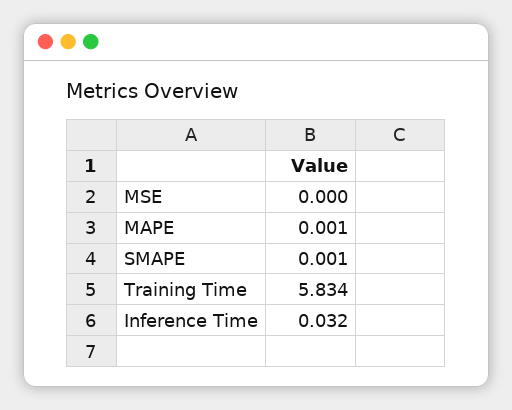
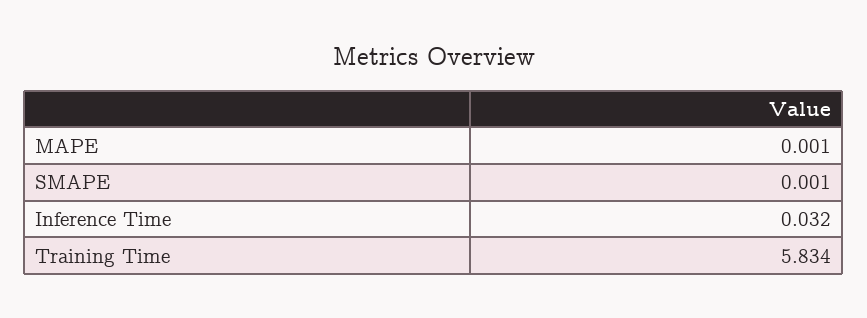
MSE: 0 -> none

